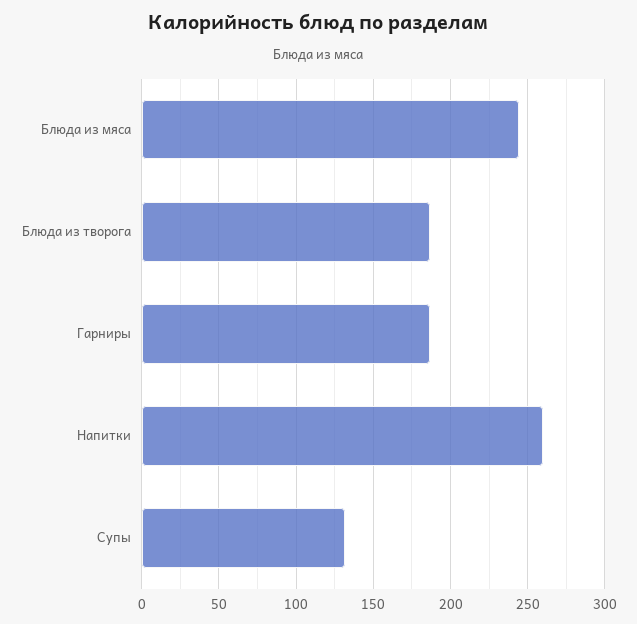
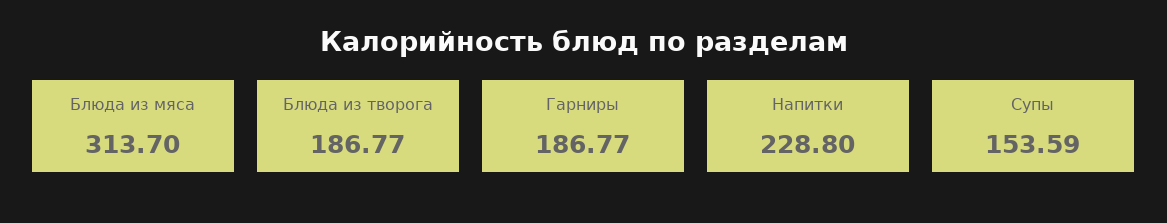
Блюда из мяса: 245 -> 313.7
Напитки: 260 -> 228.8
Супы: 130 -> 153.59

